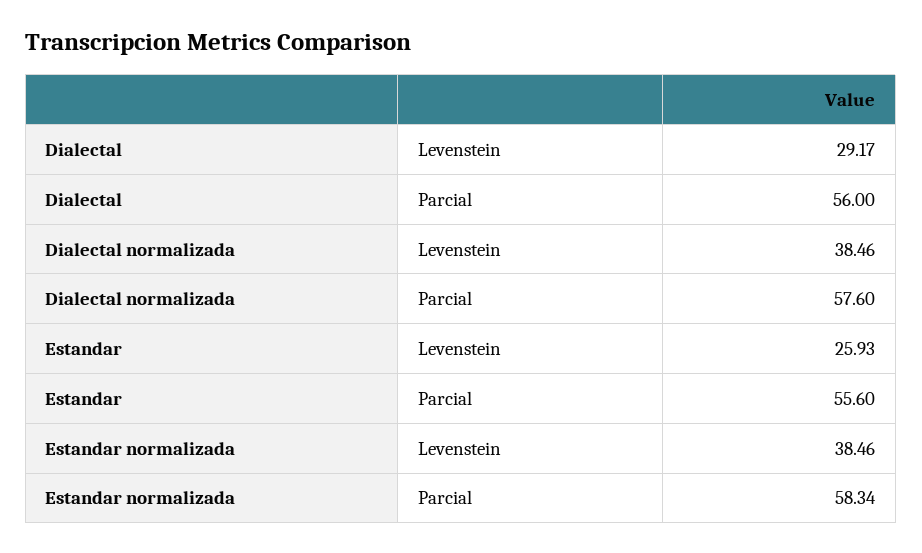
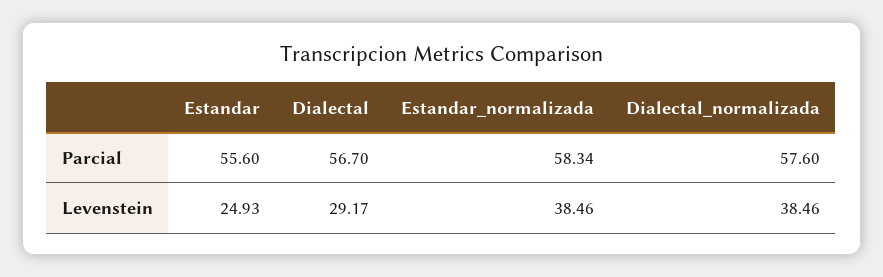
Dialectal, Parcial: 56 -> 56.7
Estandar, Levenstein: 25.93 -> 24.93

